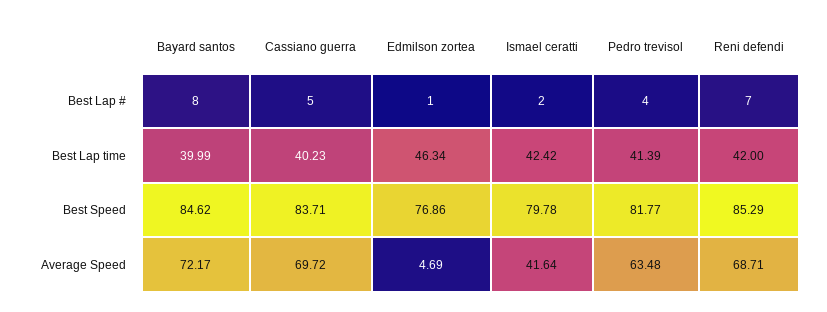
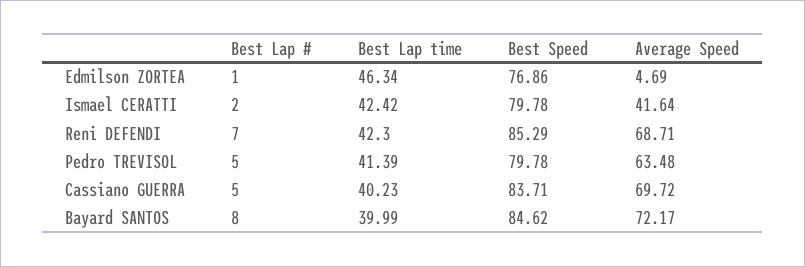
Pedro trevisol, Best Lap #: 4 -> 5
Reni defendi, Best Lap time: 42 -> 42.3
Pedro trevisol, Best Speed: 81.77 -> 79.78

